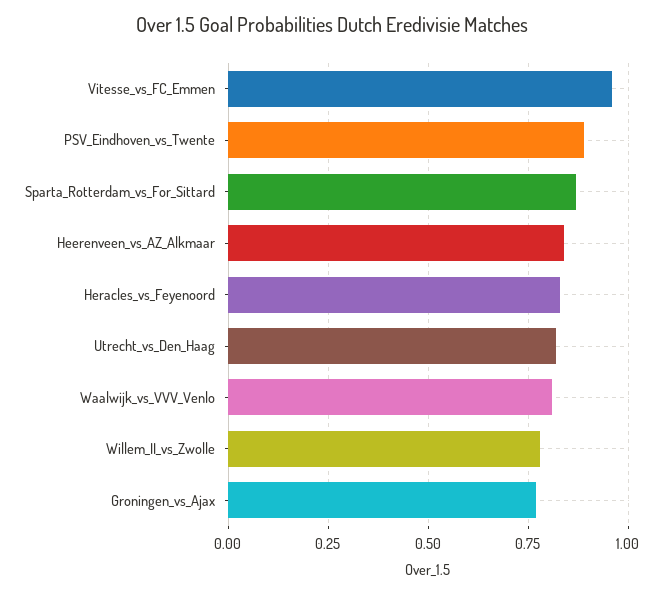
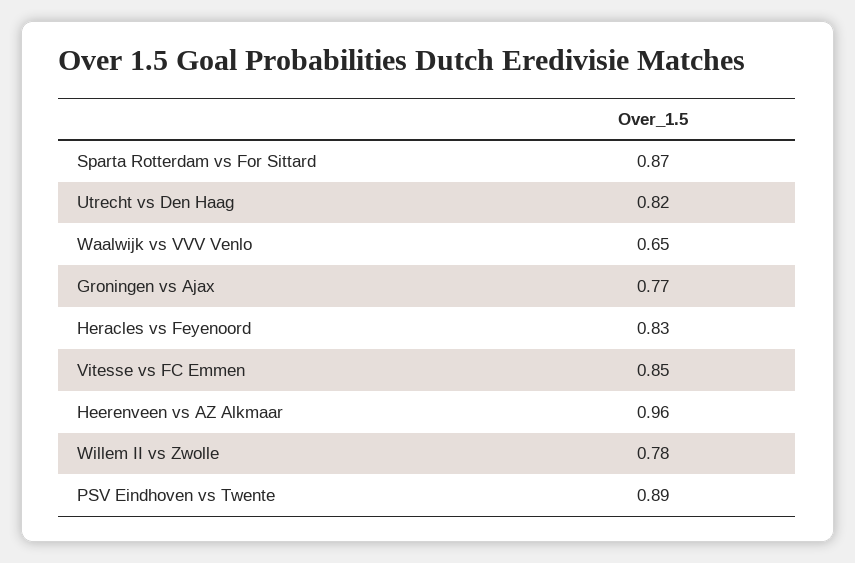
Vitesse_vs_FC_Emmen: 0.95 -> 0.85
Heerenveen_vs_AZ_Alkmaar: 0.85 -> 0.96
Waalwijk_vs_VVV_Venlo: 0.8 -> 0.65

